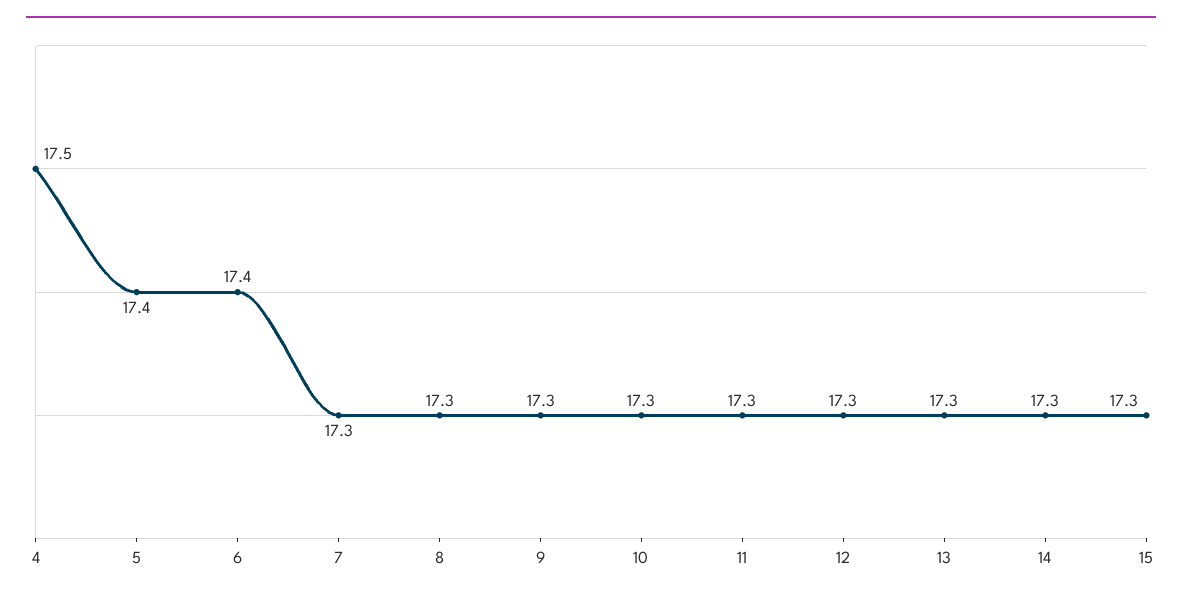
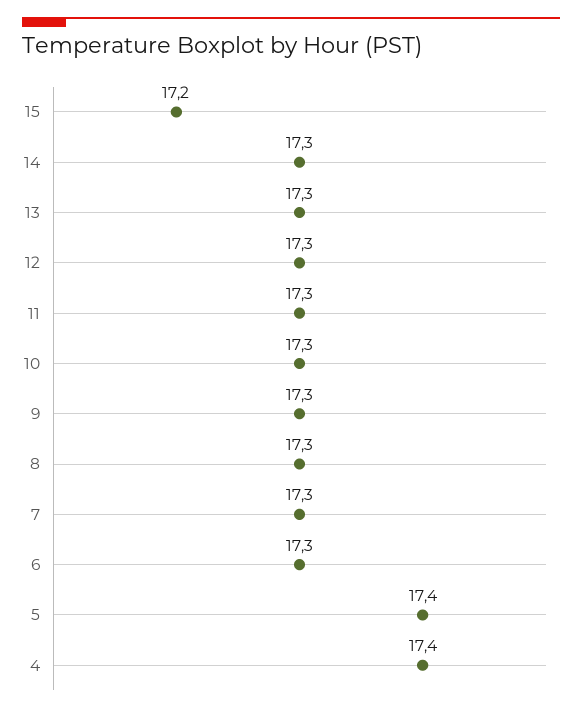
4: 17.5 -> 17.4
6: 17.4 -> 17.3
15: 17.3 -> 17.2

